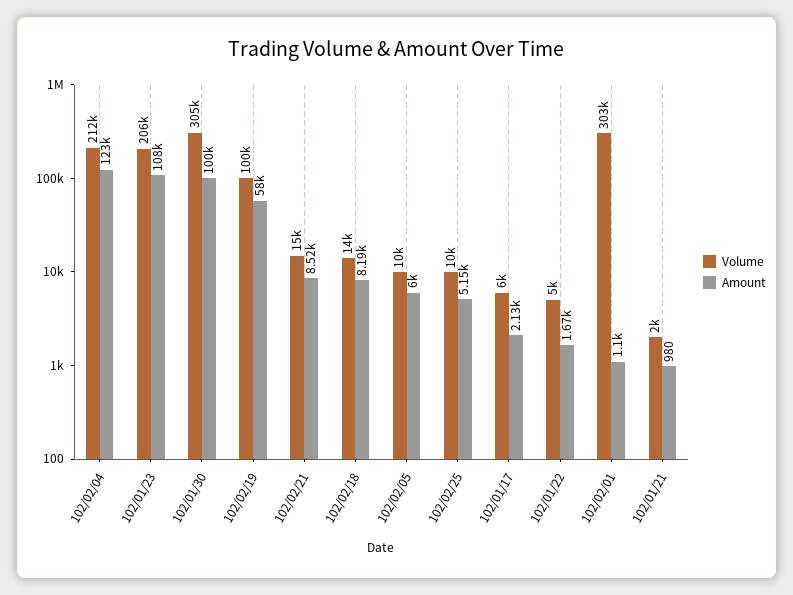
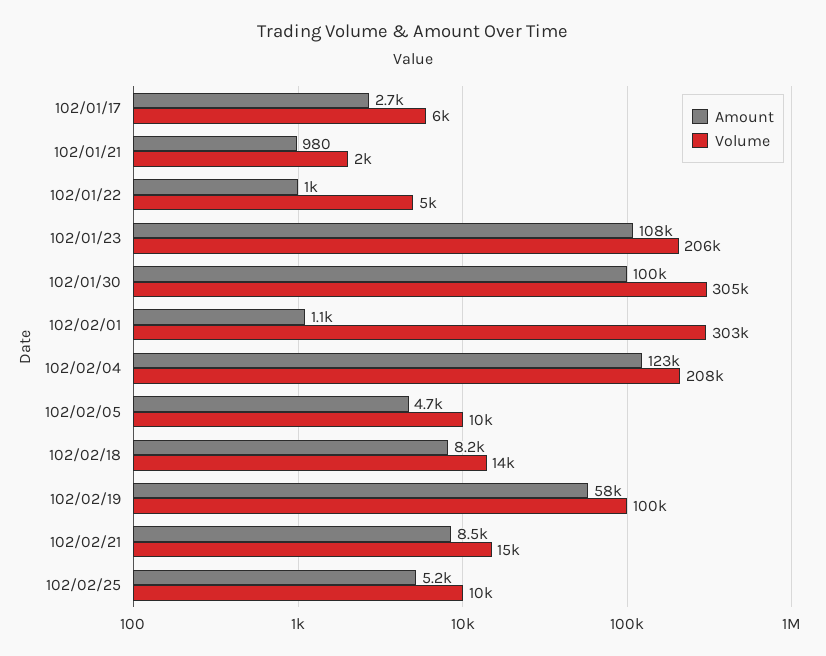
Volume, 102/02/04: 212000 -> 208000
Amount, 102/02/05: 6000 -> 4700
Amount, 102/01/17: 2130 -> 2700
Amount, 102/01/22: 1670 -> 1000

